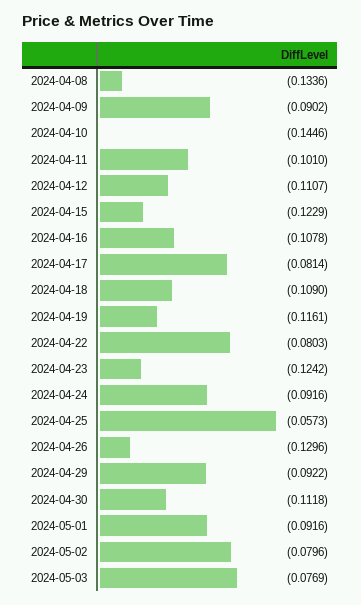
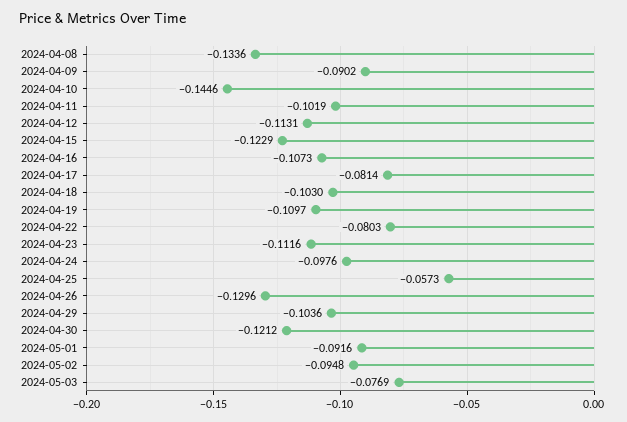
2024-04-11: -0.101 -> -0.1019
2024-04-12: -0.1107 -> -0.1131
2024-04-16: -0.1078 -> -0.1073
2024-04-18: -0.109 -> -0.103
2024-04-19: -0.1161 -> -0.1097
2024-04-23: -0.1242 -> -0.1116
2024-04-24: -0.0916 -> -0.0976
2024-04-29: -0.0922 -> -0.1036
2024-04-30: -0.1118 -> -0.1212
2024-05-02: -0.0796 -> -0.0948

